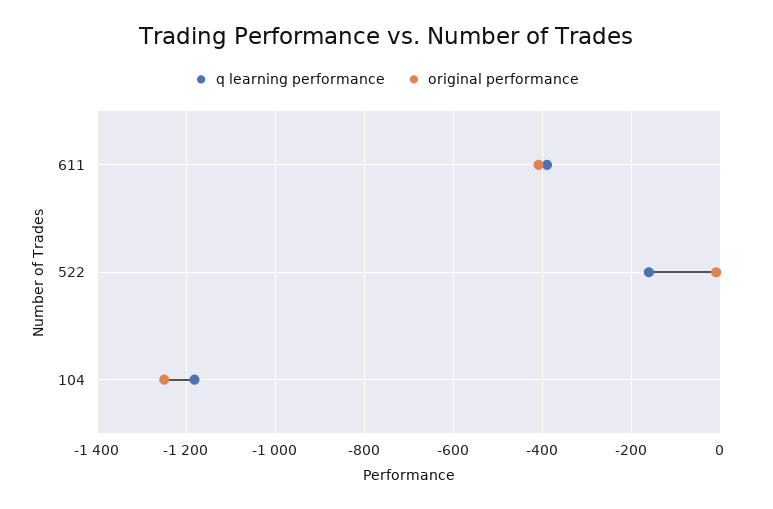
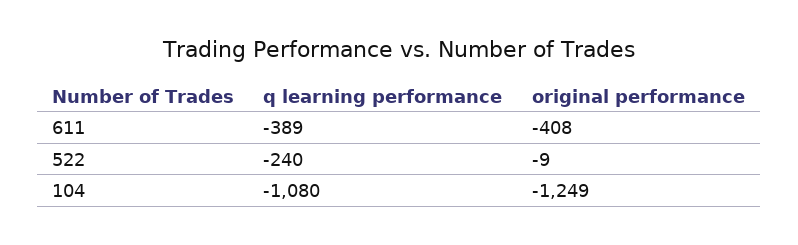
q learning performance, 522: -160 -> -240
q learning performance, 104: -1180 -> -1080

